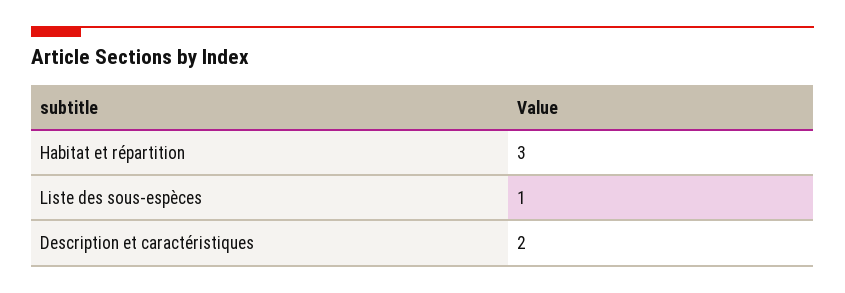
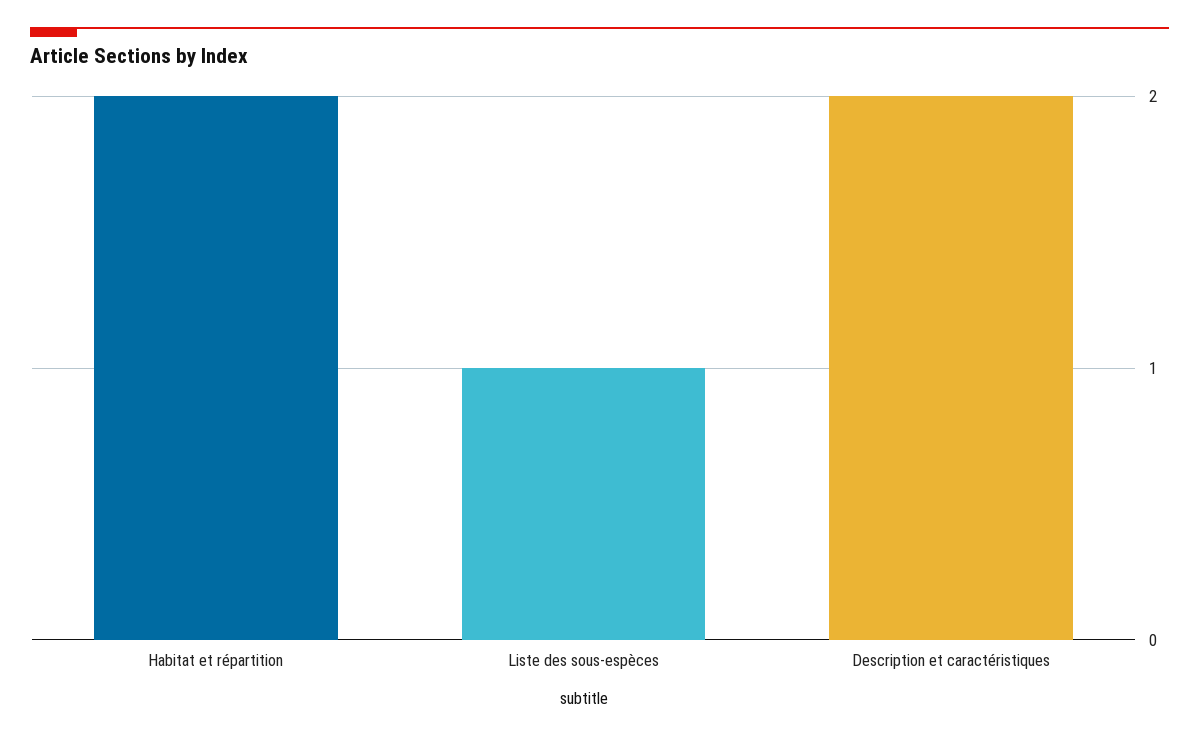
Habitat et répartition: 3 -> 2

